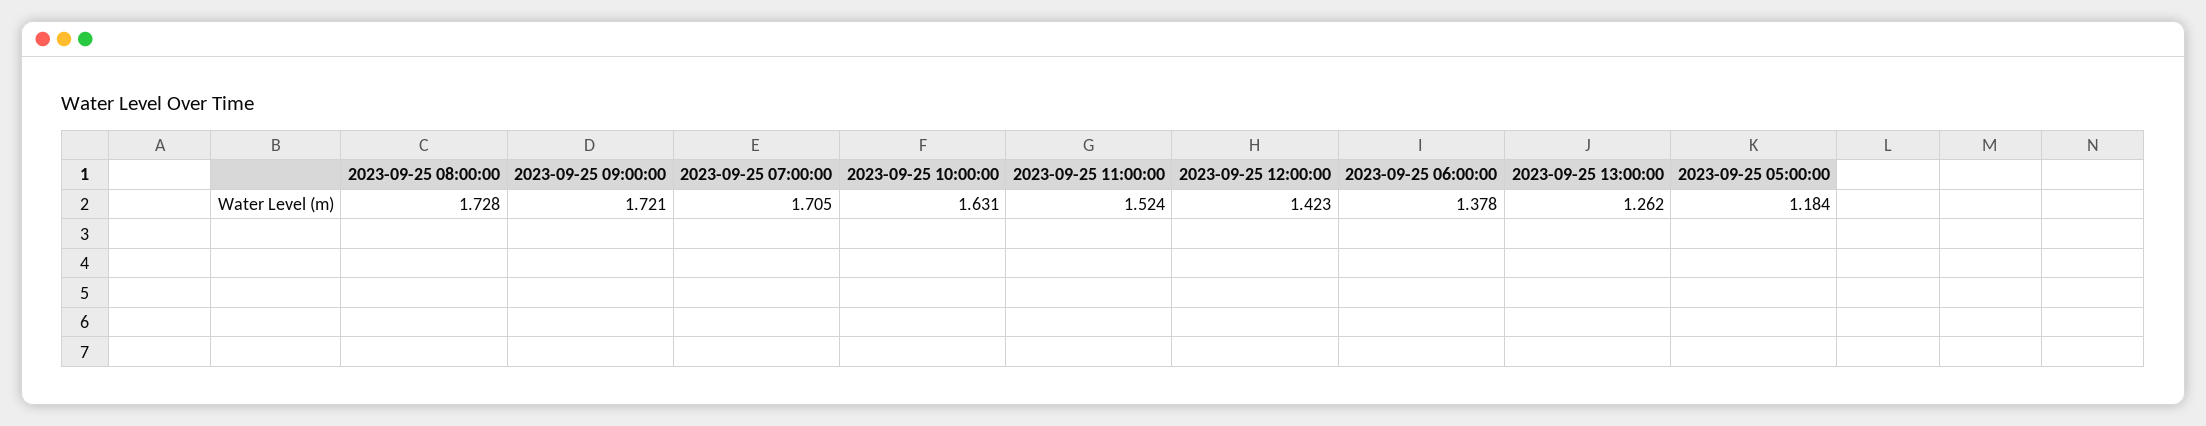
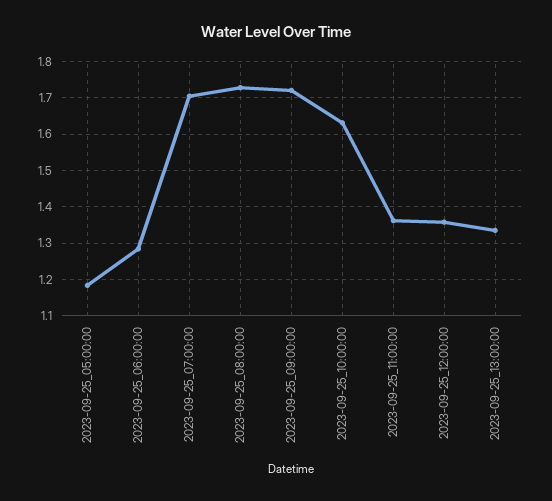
2023-09-25 11:00:00: 1.524 -> 1.36
2023-09-25 12:00:00: 1.423 -> 1.36
2023-09-25 06:00:00: 1.378 -> 1.28
2023-09-25 13:00:00: 1.262 -> 1.34

